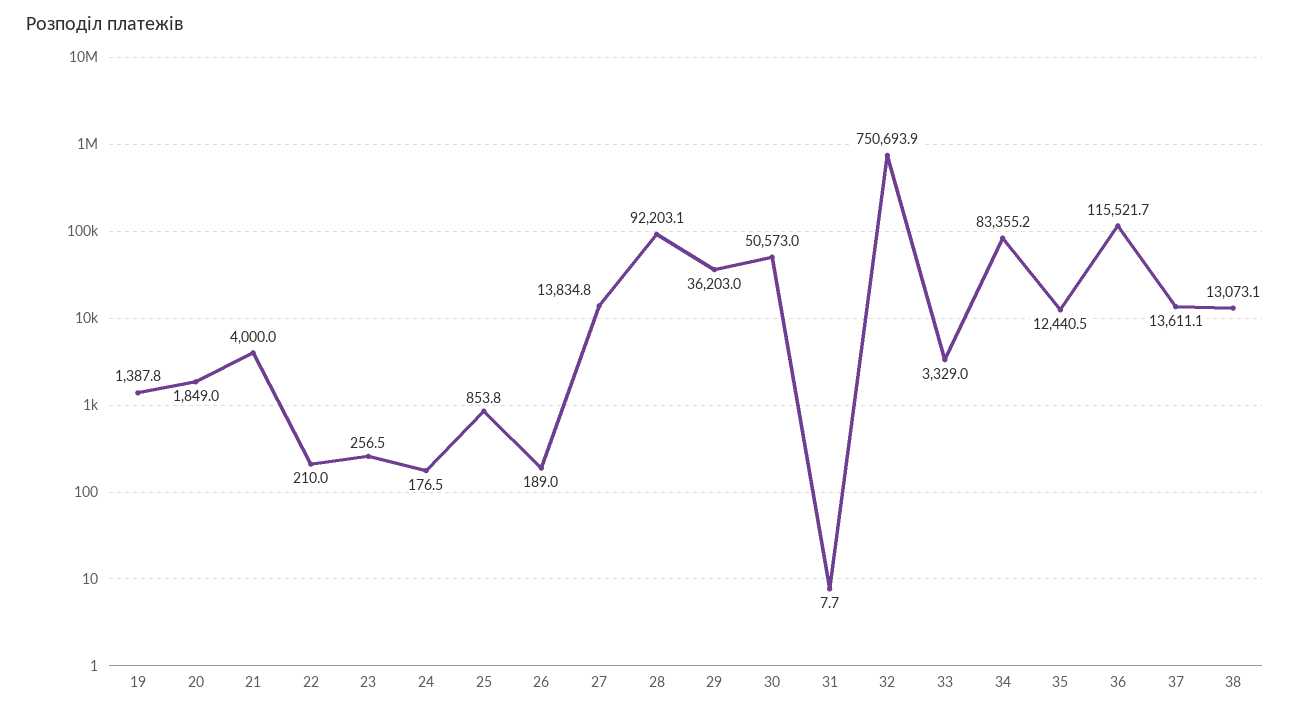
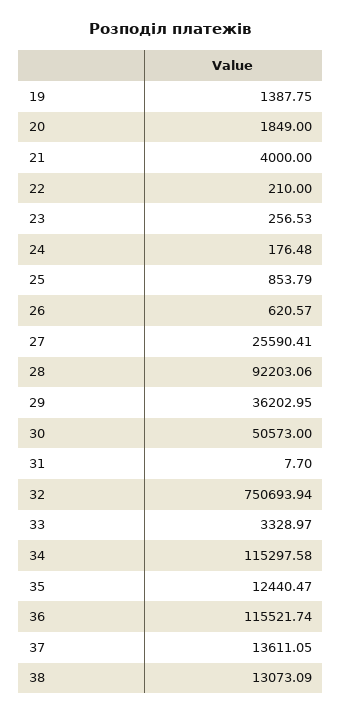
26: 189 -> 620.57
27: 13834.8 -> 25590.41
34: 83355.2 -> 115297.58

